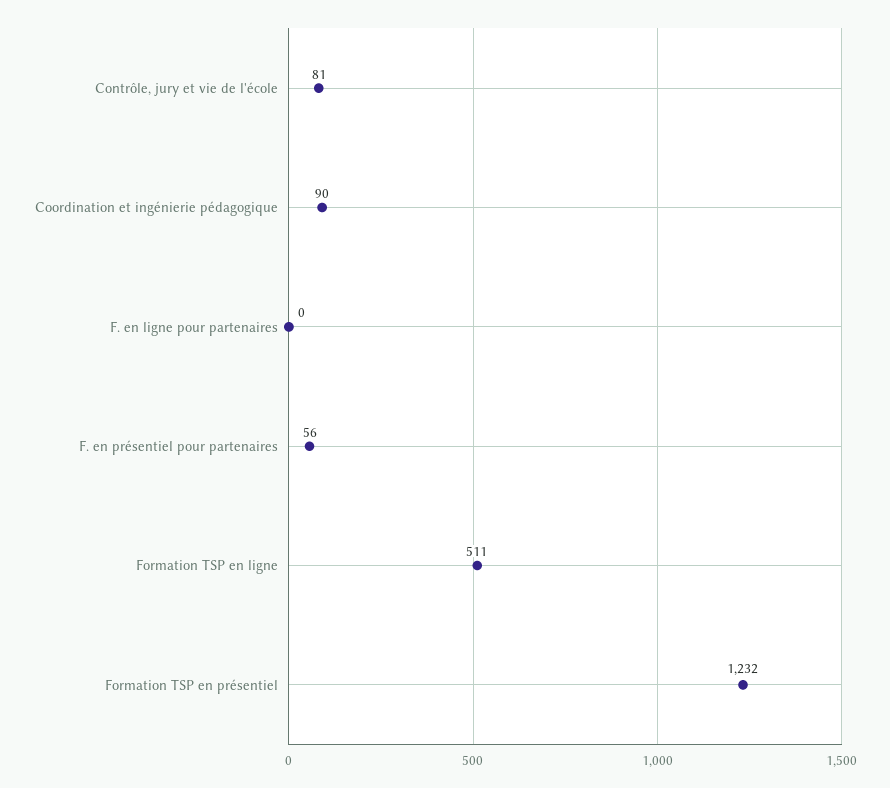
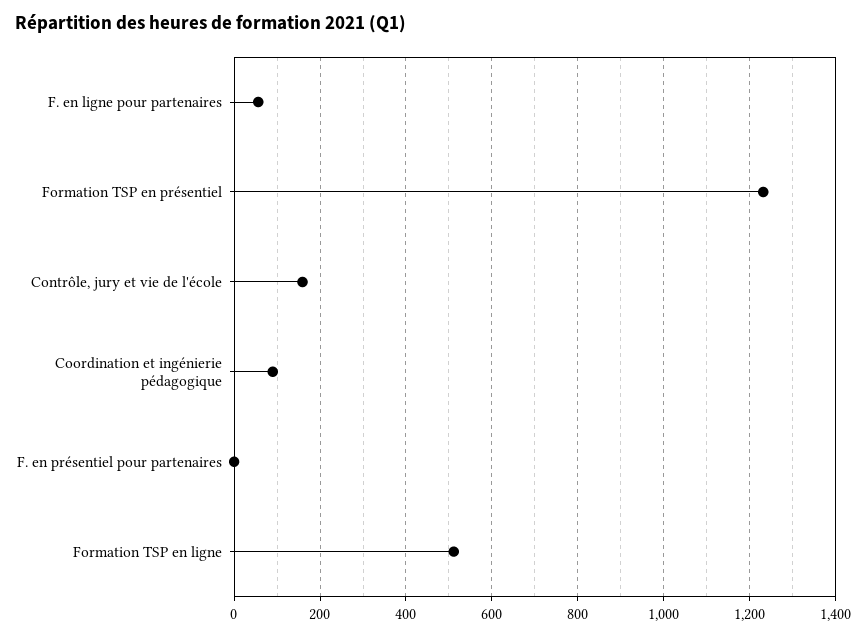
Contrôle, jury et vie de l'école: 81 -> 160
F. en ligne pour partenaires: 0 -> 60
F. en présentiel pour partenaires: 56 -> 0

